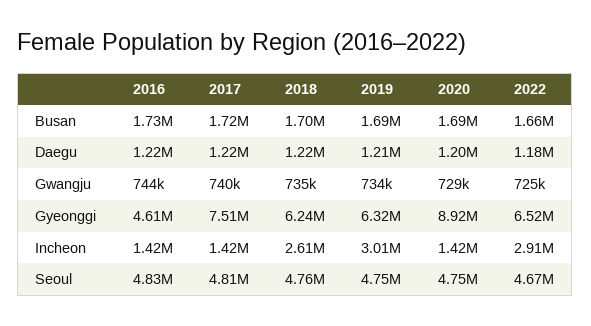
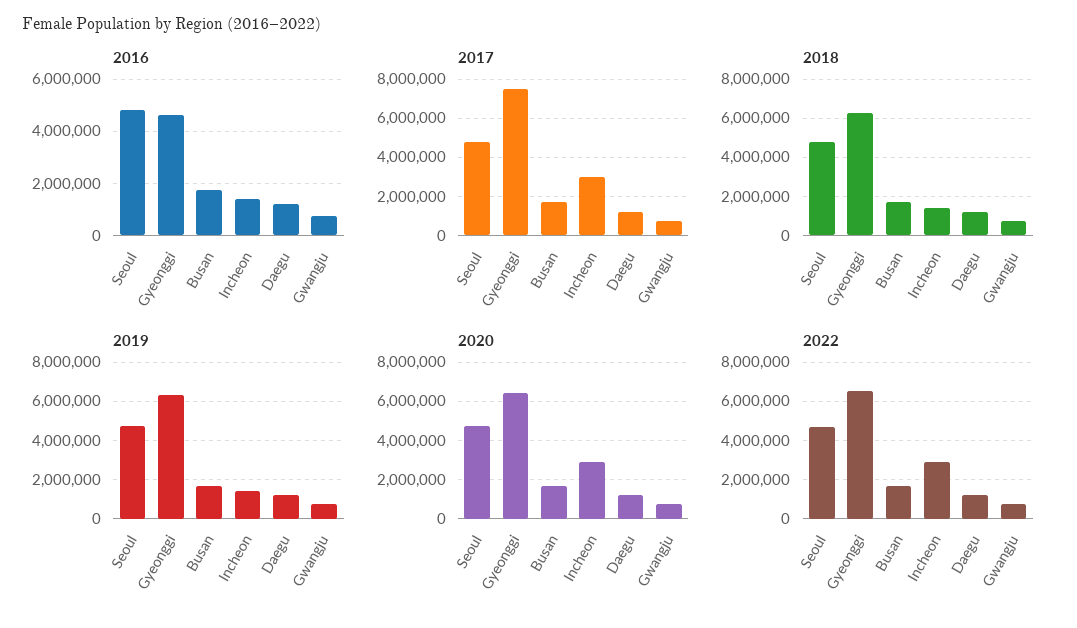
2020, Gyeonggi: 8920000 -> 6500000
2017, Incheon: 1420000 -> 3000000
2018, Incheon: 2610000 -> 1500000
2019, Incheon: 3010000 -> 1500000
2020, Incheon: 1420000 -> 3000000

